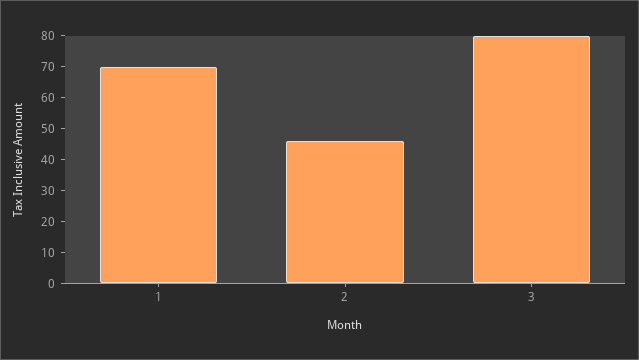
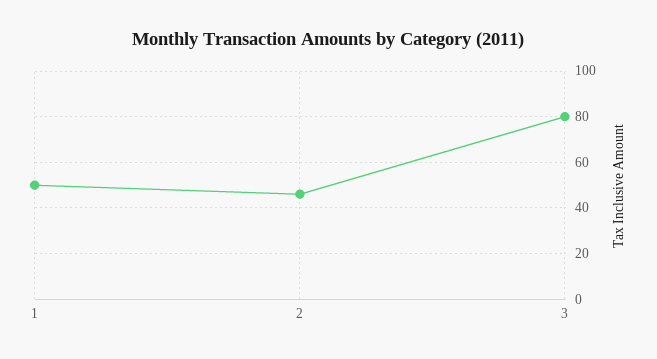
1: 70 -> 50

